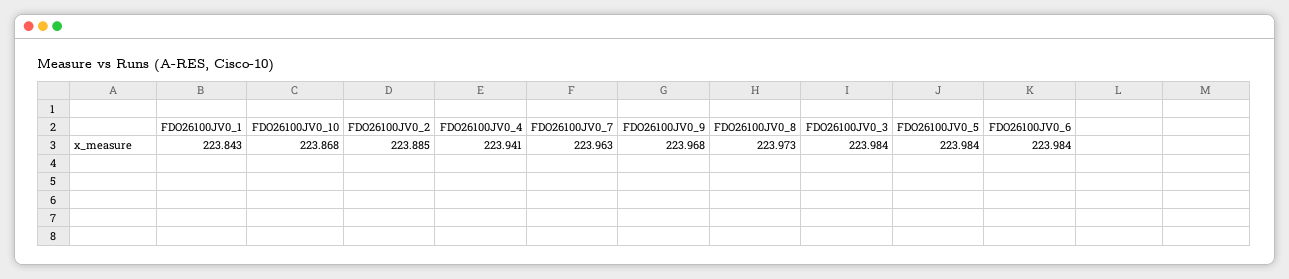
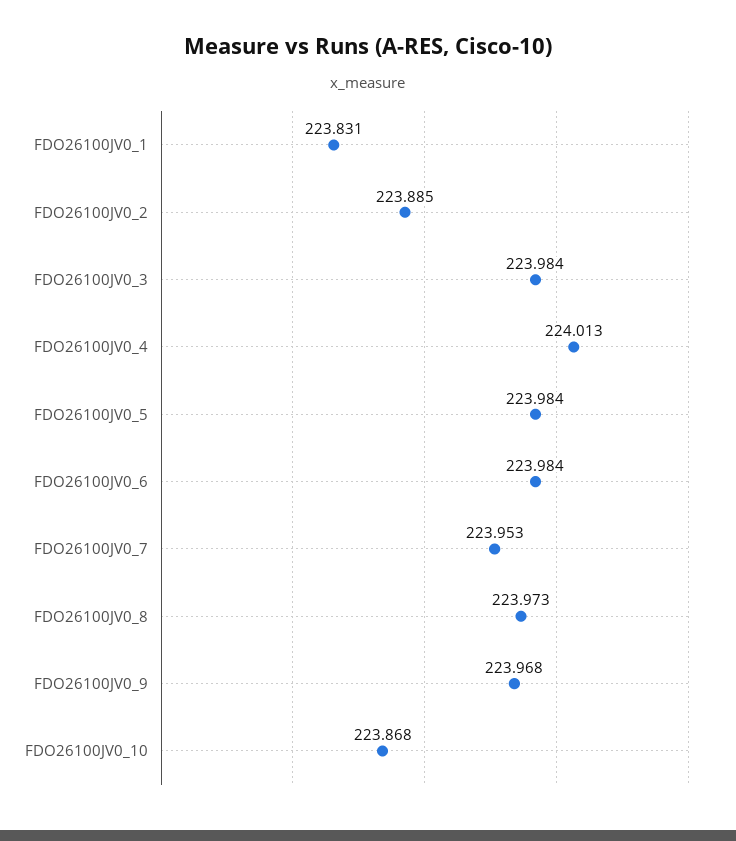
FDO26100JV0_1: 223.843 -> 223.831
FDO26100JV0_4: 223.941 -> 224.013
FDO26100JV0_7: 223.963 -> 223.953

